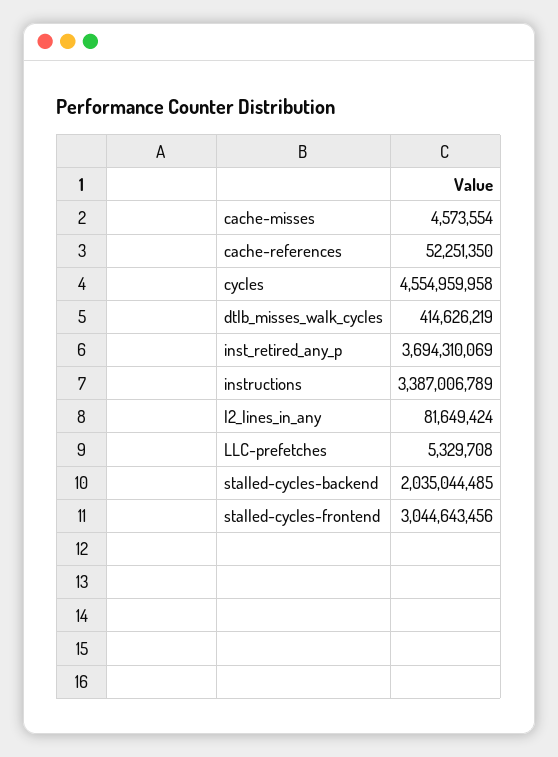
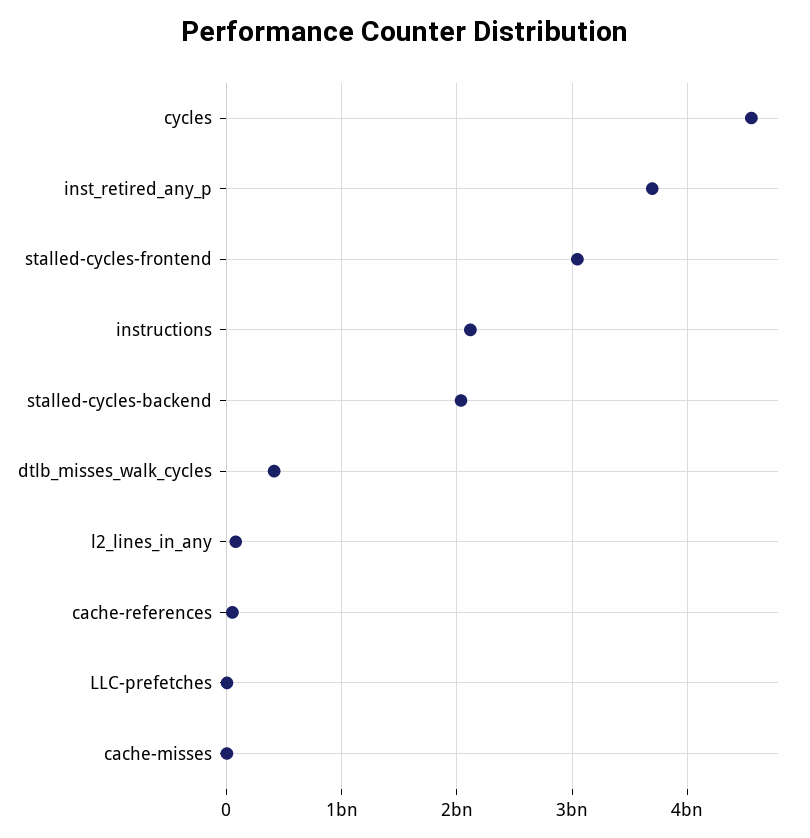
instructions: 3387006789 -> 2100000000

